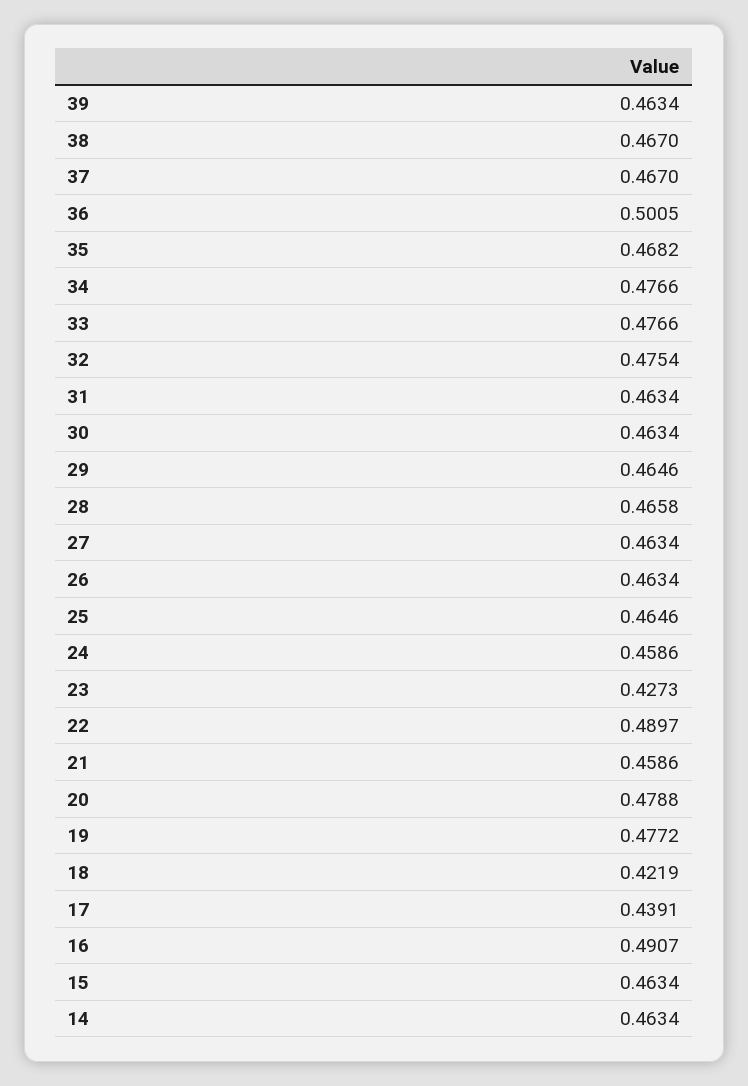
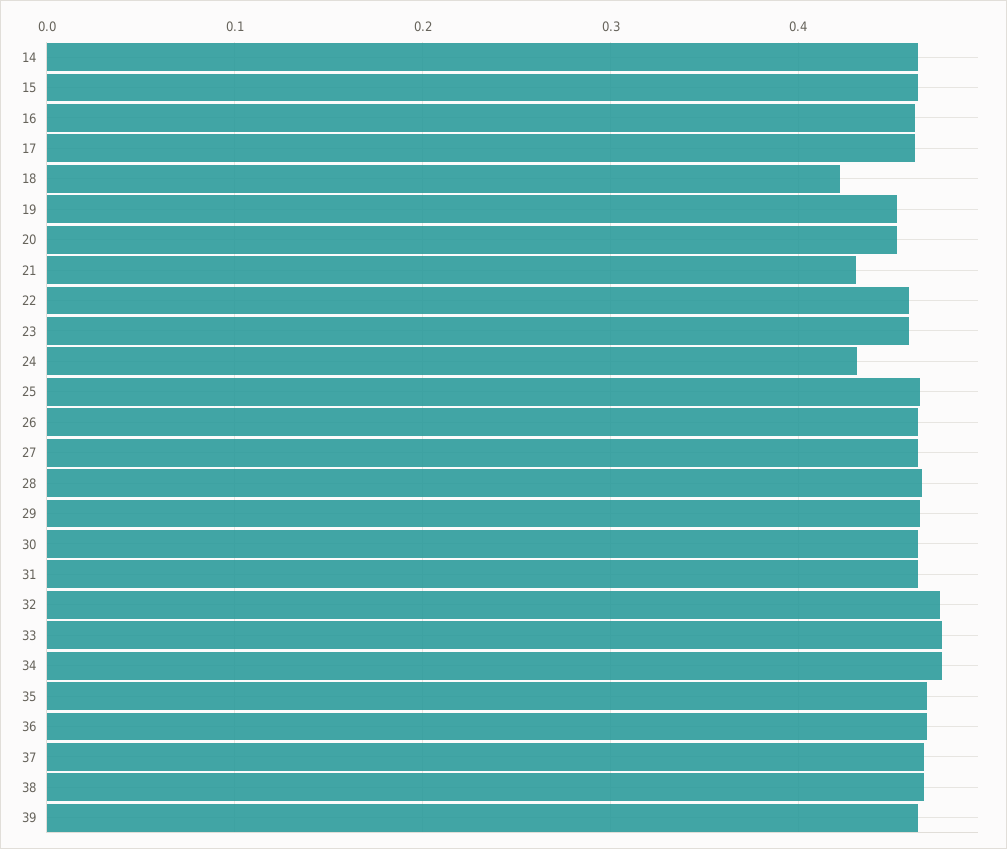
36: 0.5005 -> 0.47
24: 0.4586 -> 0.43
23: 0.4273 -> 0.46
22: 0.4897 -> 0.46
21: 0.4586 -> 0.43
20: 0.4788 -> 0.45
19: 0.4772 -> 0.45
17: 0.4391 -> 0.46
16: 0.4907 -> 0.46

